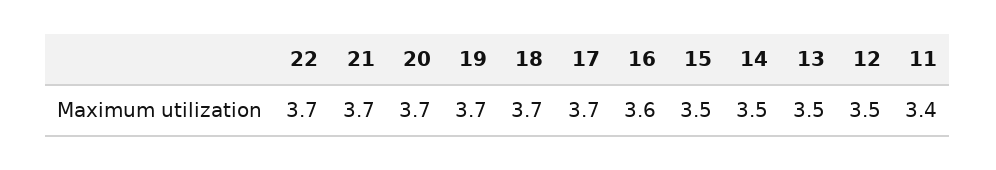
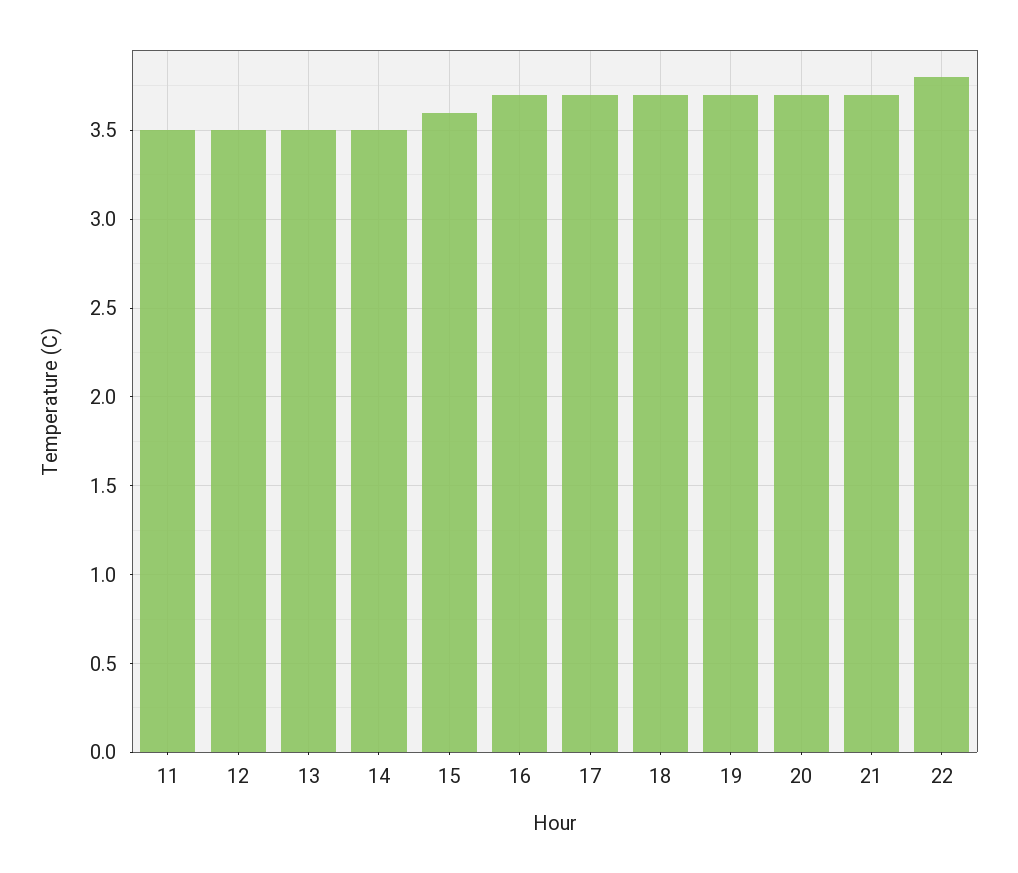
22: 3.7 -> 3.8
16: 3.6 -> 3.7
15: 3.5 -> 3.6
11: 3.4 -> 3.5

